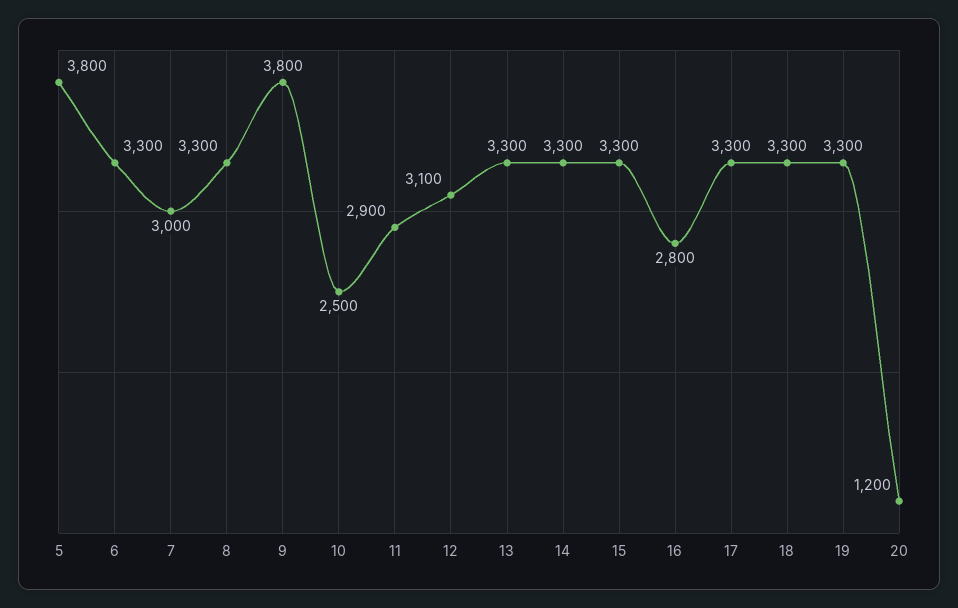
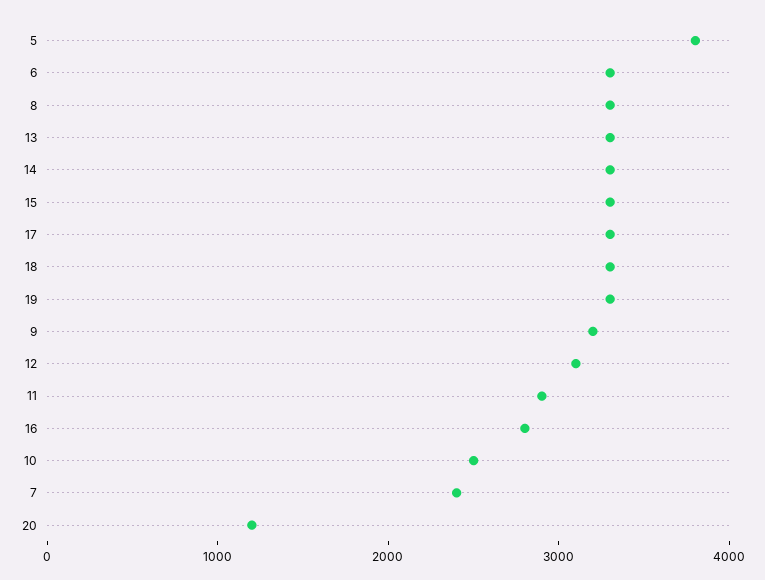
7: 3000 -> 2400
9: 3800 -> 3200

